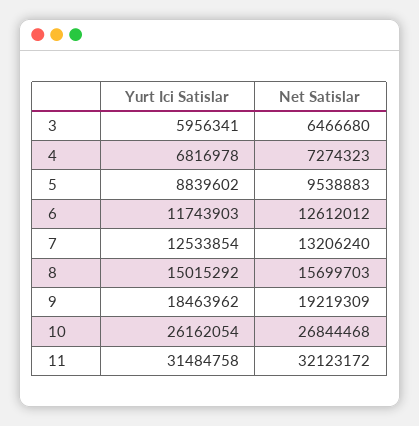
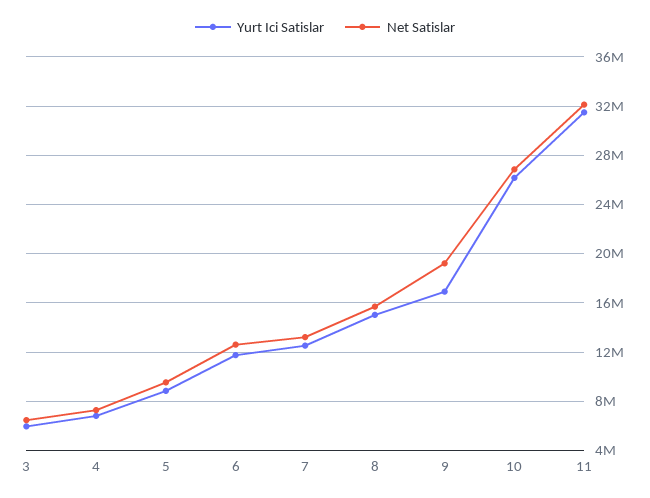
Yurt Ici Satislar, 9: 18463962 -> 17000000

